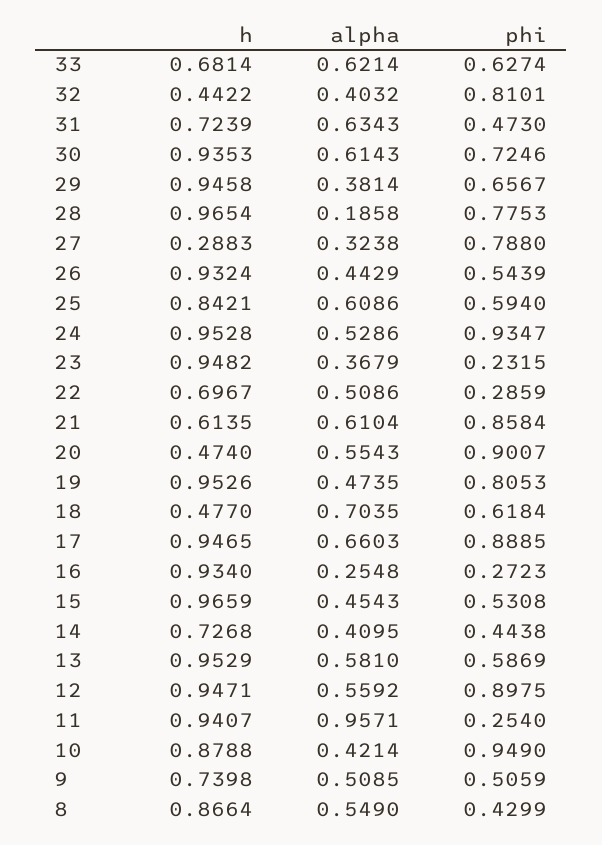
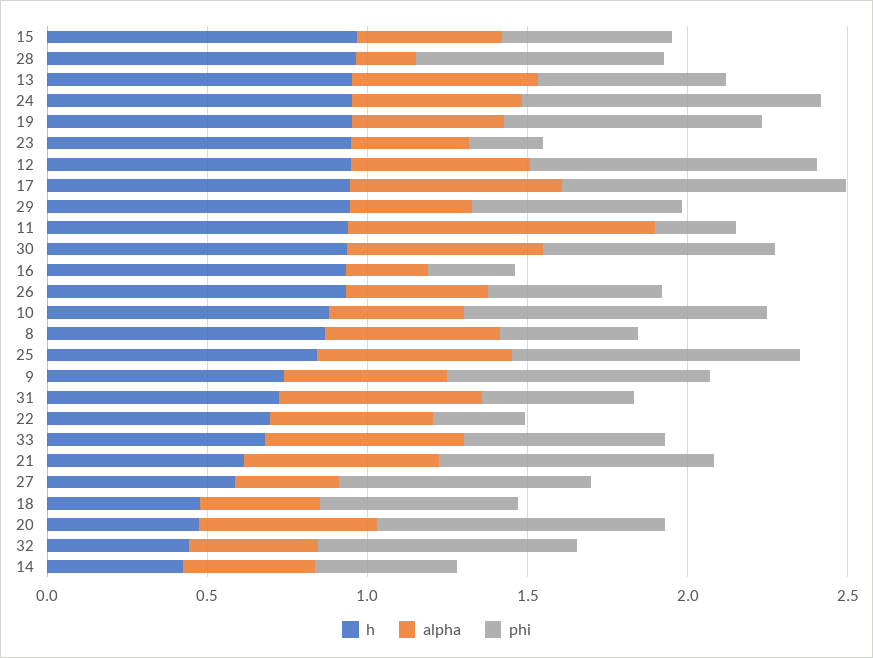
h, 27: 0.2883 -> 0.6
phi, 25: 0.594 -> 0.9
alpha, 18: 0.7035 -> 0.4
h, 14: 0.7268 -> 0.4
phi, 9: 0.5059 -> 0.8

